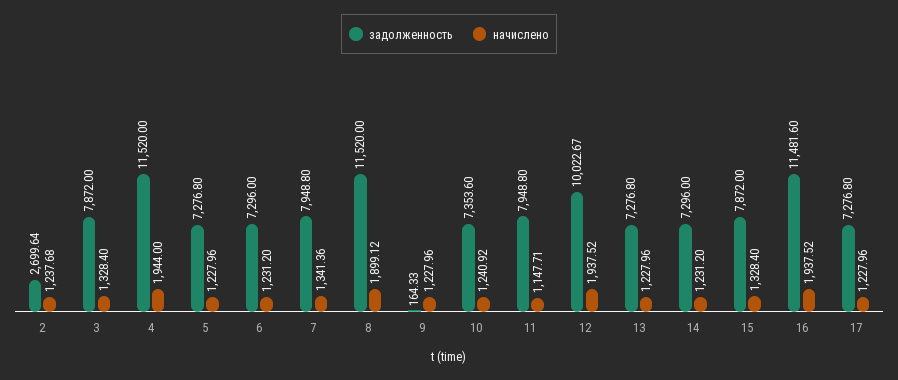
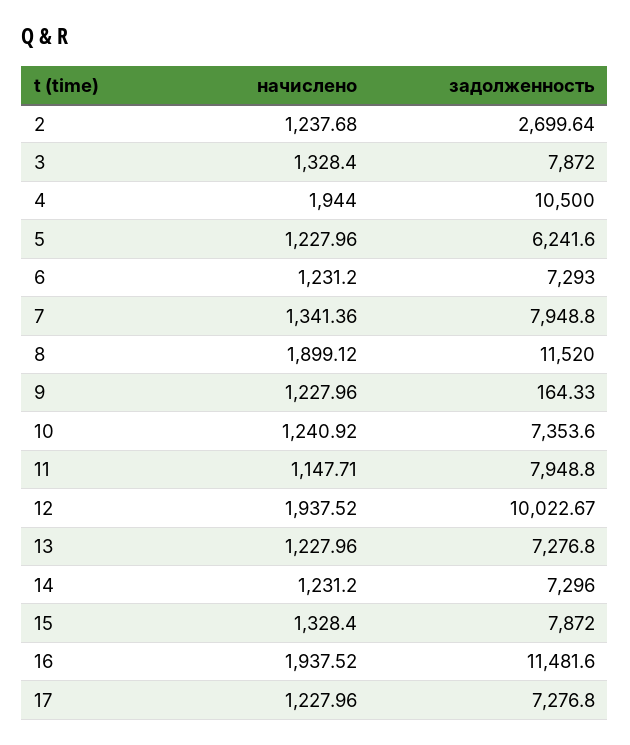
задолженность, 4: 11520 -> 10500
задолженность, 5: 7276.8 -> 6241.6
задолженность, 6: 7296 -> 7293

